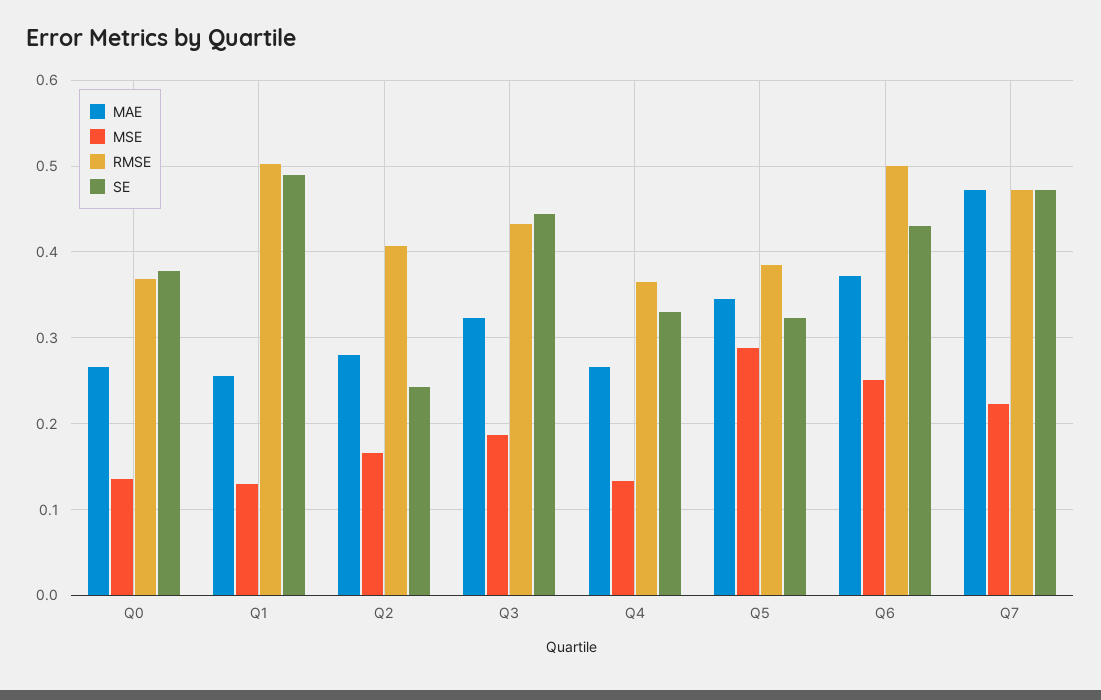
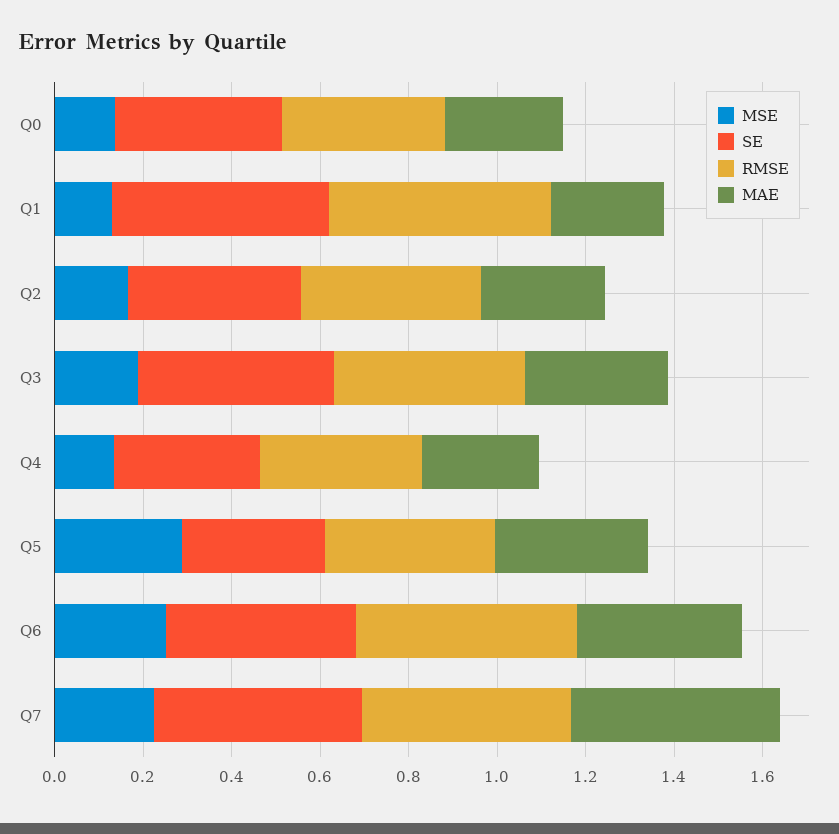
SE, Q2: 0.24 -> 0.4

